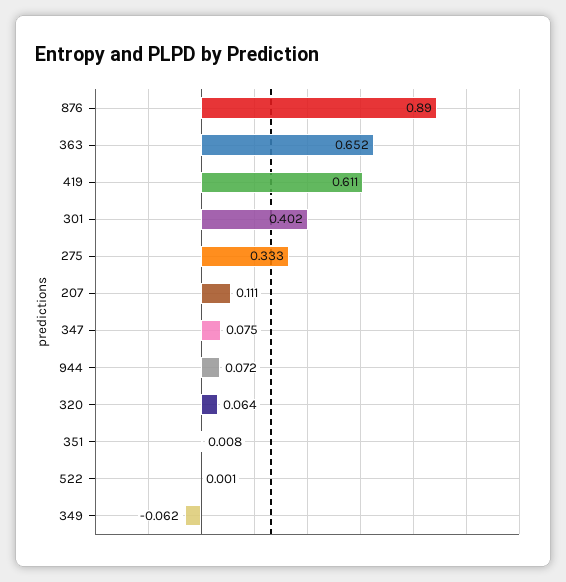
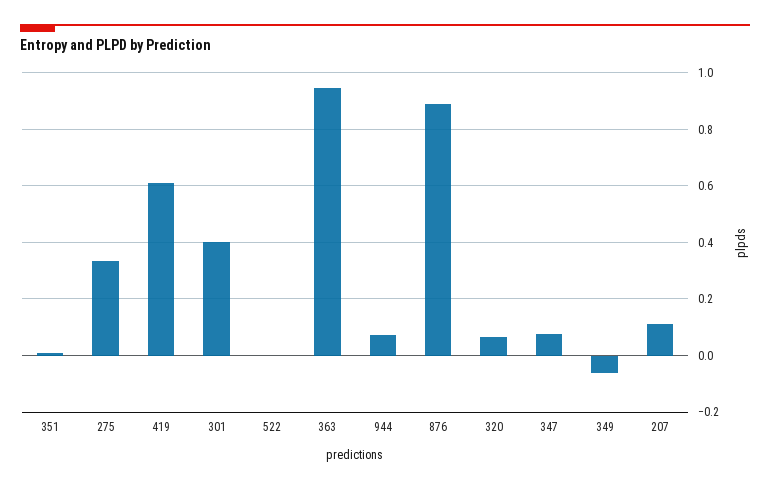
363: 0.652 -> 0.95

